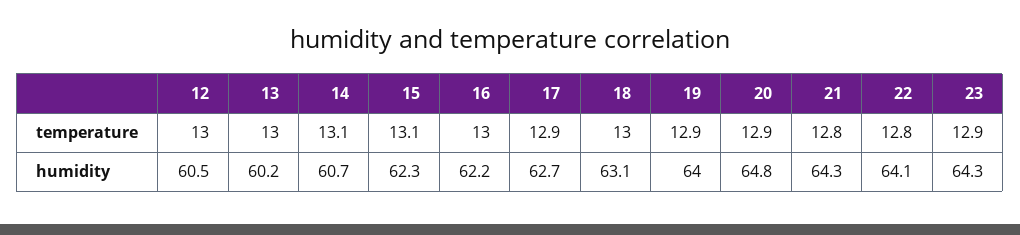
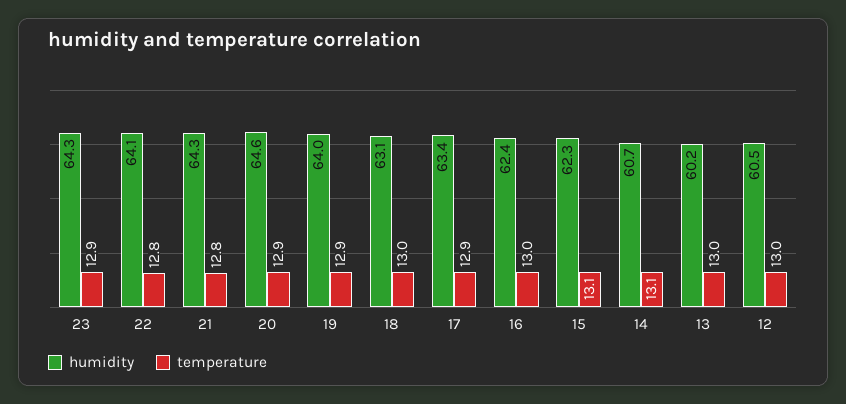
humidity, 16: 62.2 -> 62.4
humidity, 17: 62.7 -> 63.4
humidity, 20: 64.8 -> 64.6

